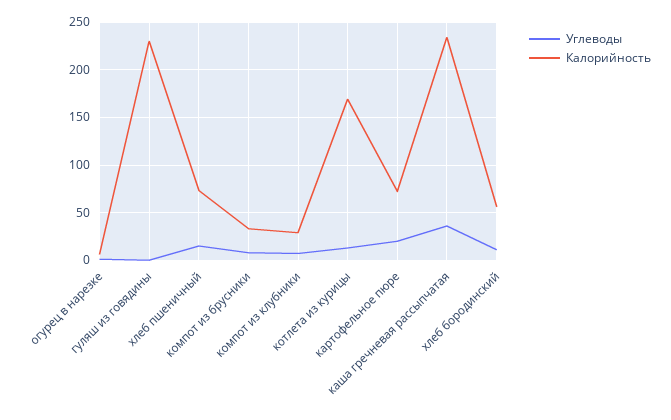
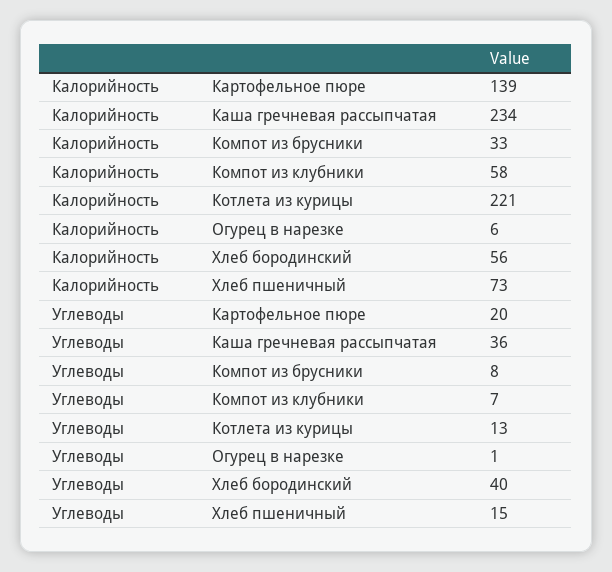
Углеводы, гуляш из говядины: 0 -> none
Калорийность, гуляш из говядины: 230 -> none
Калорийность, компот из клубники: 30 -> 58
Калорийность, котлета из курицы: 170 -> 221
Калорийность, картофельное пюре: 70 -> 139
Углеводы, хлеб бородинский: 10 -> 40

